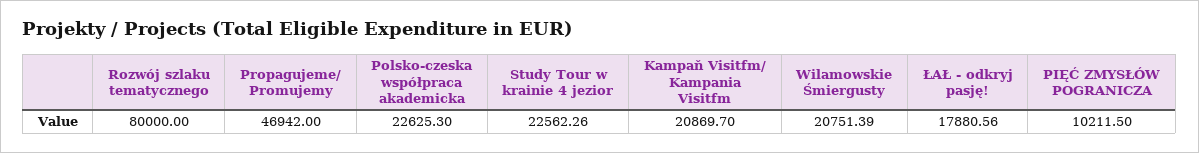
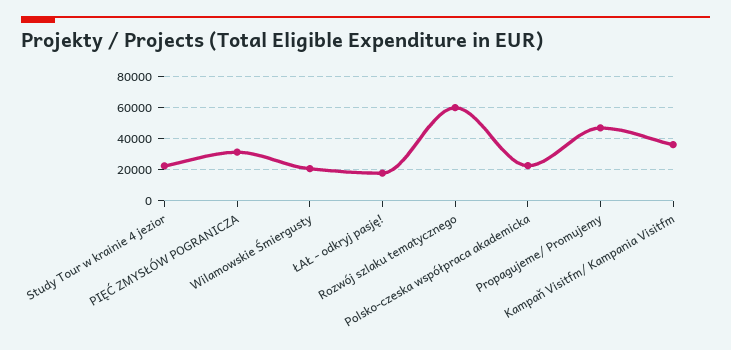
Rozwój szlaku tematycznego: 80000 -> 60000
Kampaň Visitfm/ Kampania Visitfm: 20869.7 -> 35000
PIĘĆ ZMYSŁÓW POGRANICZA: 10211.5 -> 30000

